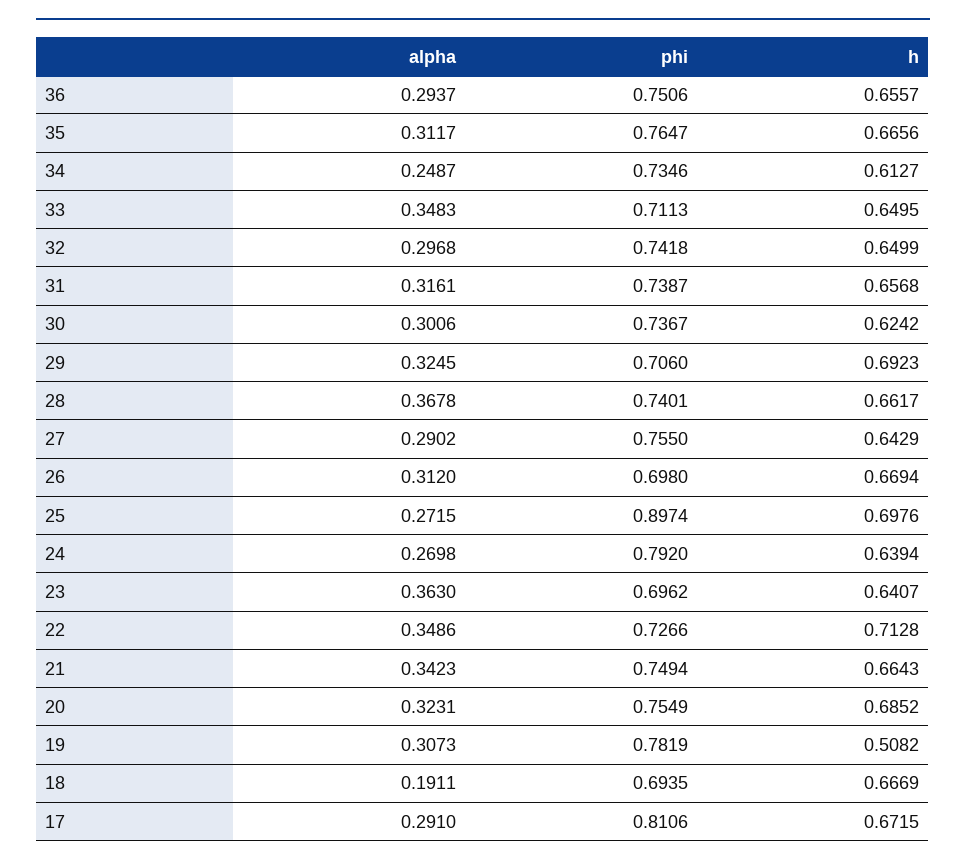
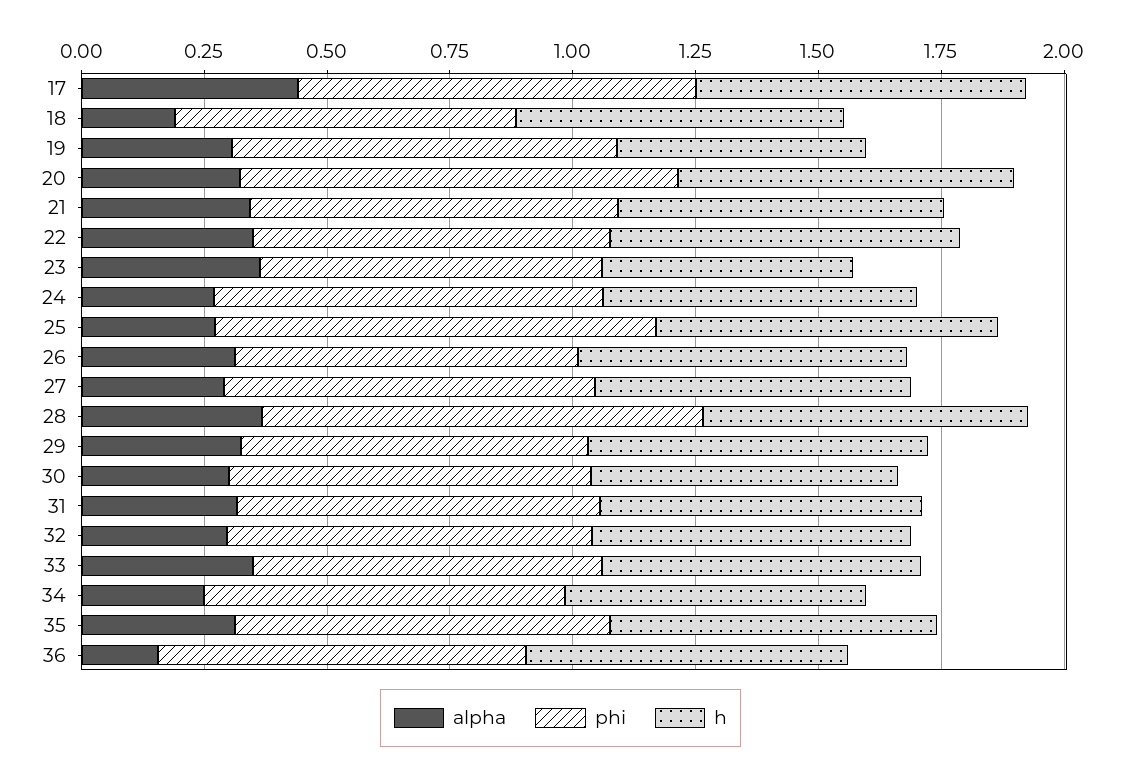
alpha, 36: 0.2937 -> 0.15
phi, 28: 0.7401 -> 0.9
h, 23: 0.6407 -> 0.5
phi, 20: 0.7549 -> 0.9
alpha, 17: 0.291 -> 0.45

